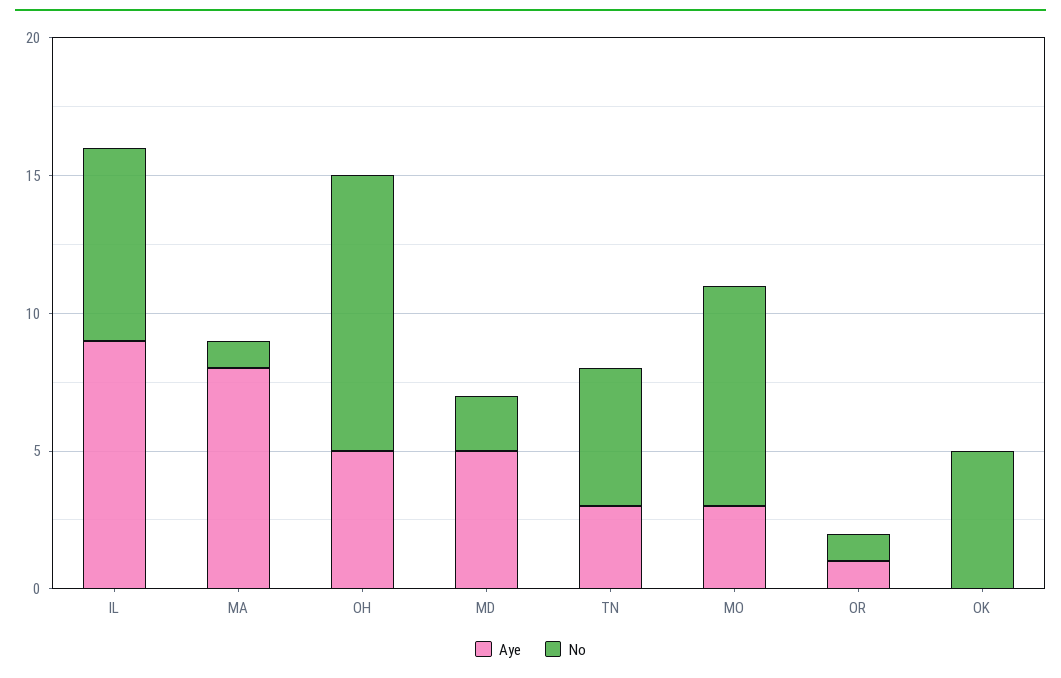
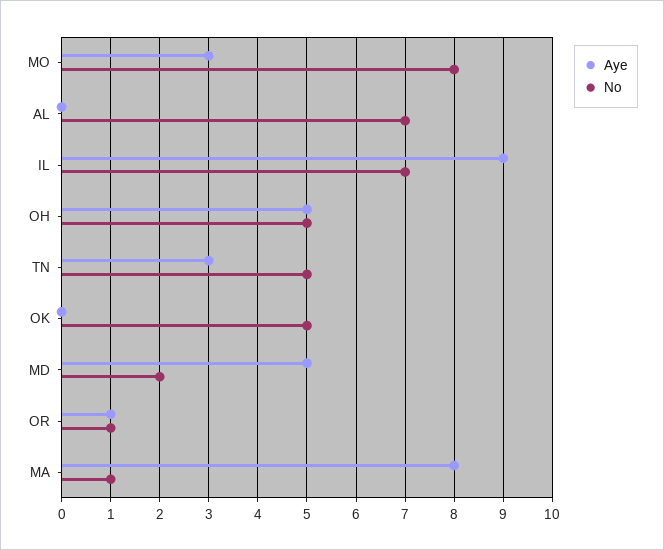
No, OH: 10 -> 5
Aye, AL: none -> 0
No, AL: none -> 7

